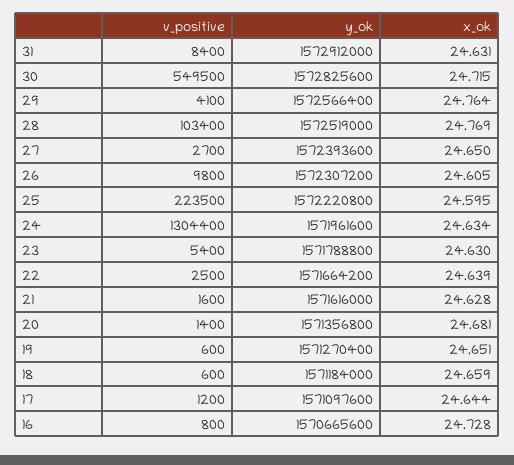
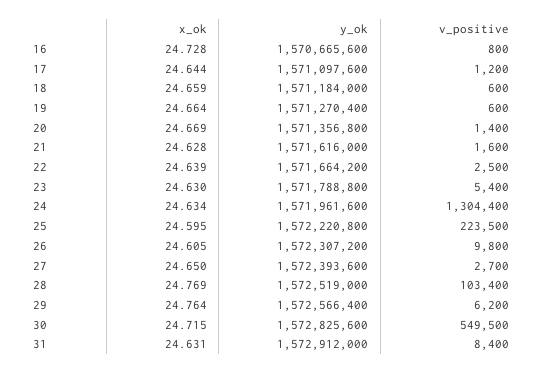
v_positive, 29: 4100 -> 6200
x_ok, 20: 24.681 -> 24.669
x_ok, 19: 24.651 -> 24.664

